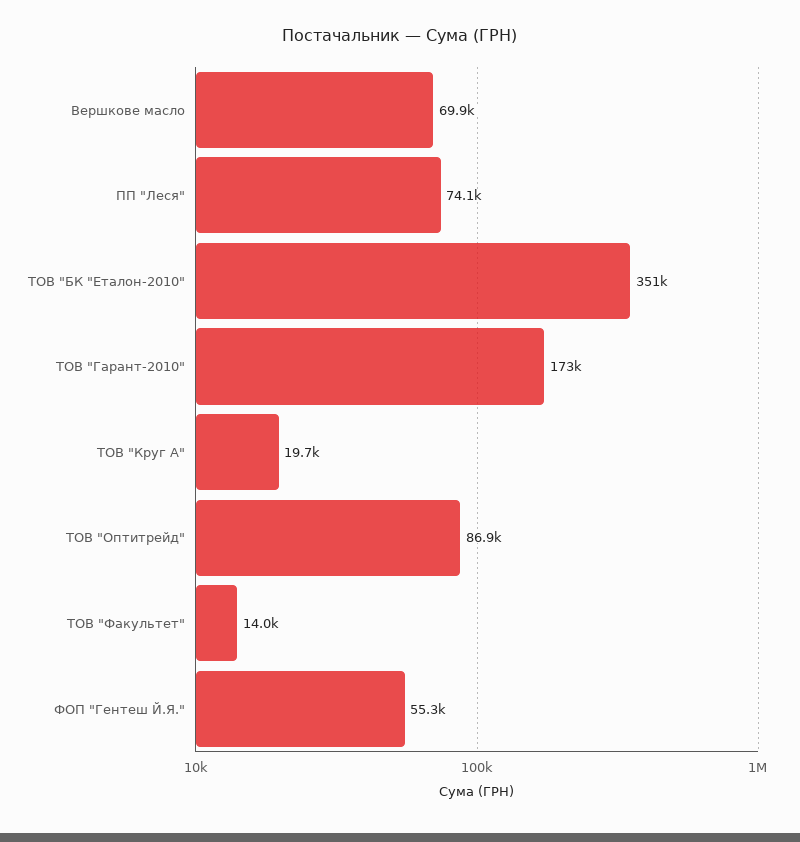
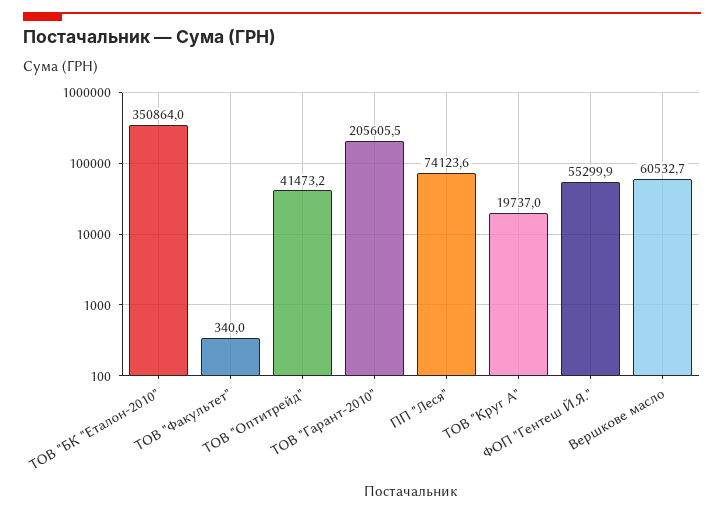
Вершкове масло: 69900 -> 60532.7
ТОВ "Гарант-2010": 173000 -> 205605.5
ТОВ "Оптитрейд": 86900 -> 41473.2
ТОВ "Факультет": 14000 -> 340

